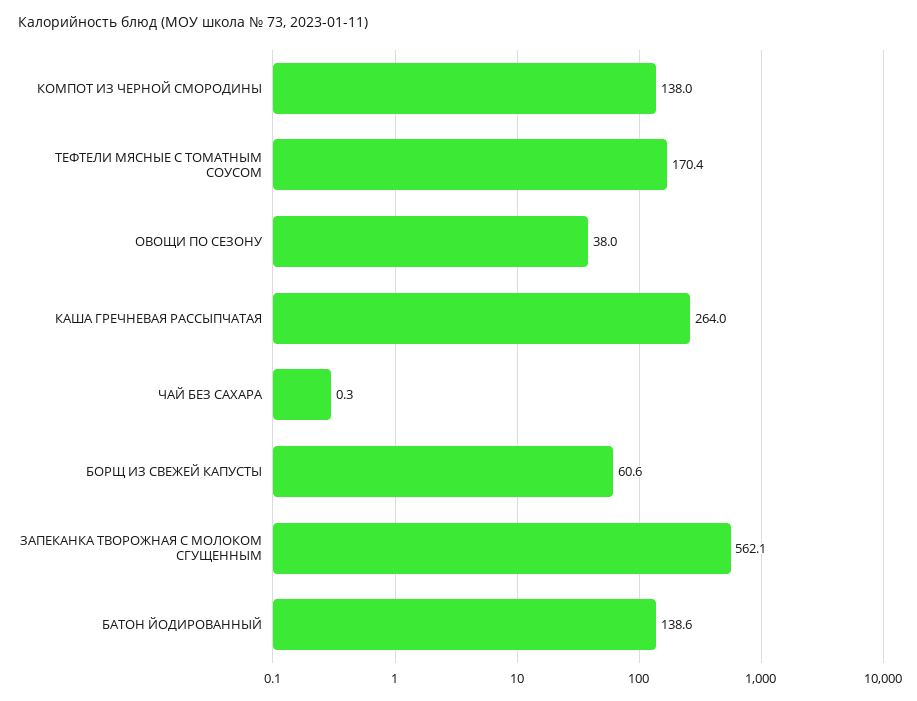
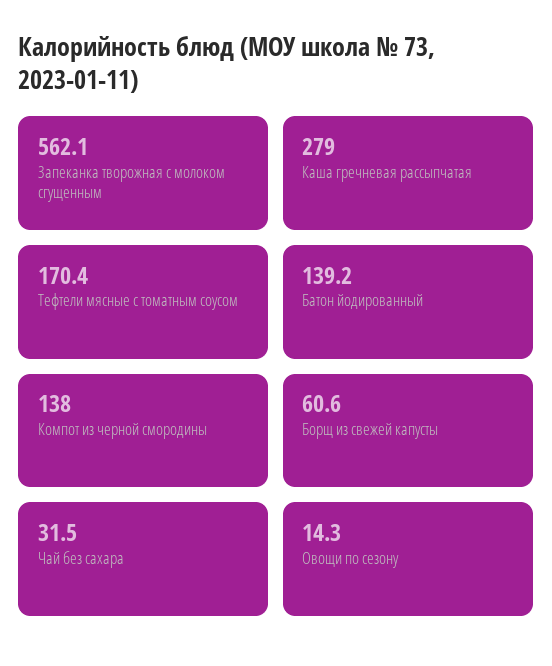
ОВОЩИ ПО СЕЗОНУ: 38 -> 14.3
КАША ГРЕЧНЕВАЯ РАССЫПЧАТАЯ: 264 -> 279
ЧАЙ БЕЗ САХАРА: 0.3 -> 31.5
БАТОН ЙОДИРОВАННЫЙ: 138.6 -> 139.2

